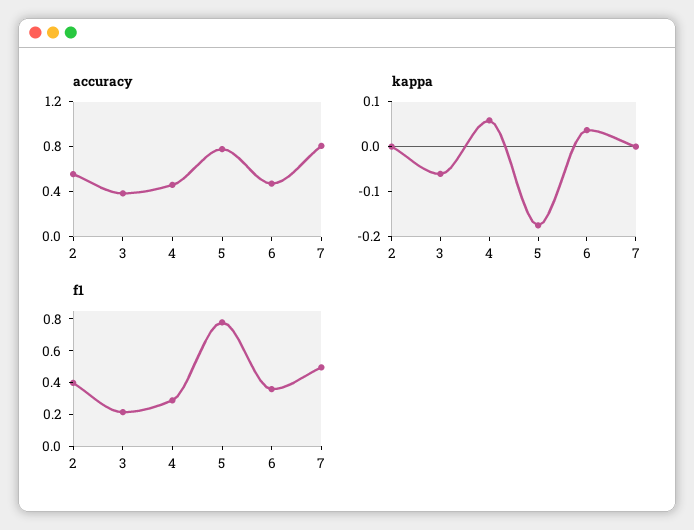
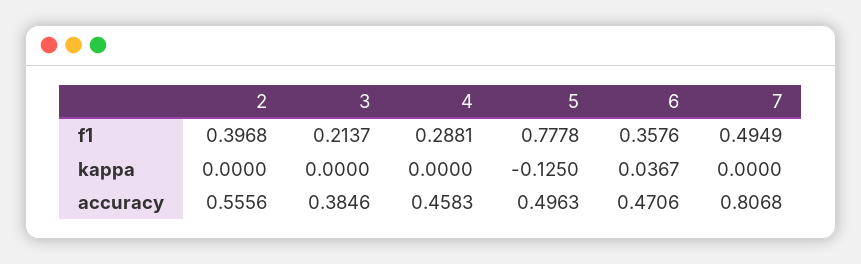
accuracy, 5: 0.8 -> 0.4963
kappa, 3: -0.06 -> 0
kappa, 4: 0.06 -> 0
kappa, 5: -0.18 -> -0.125

